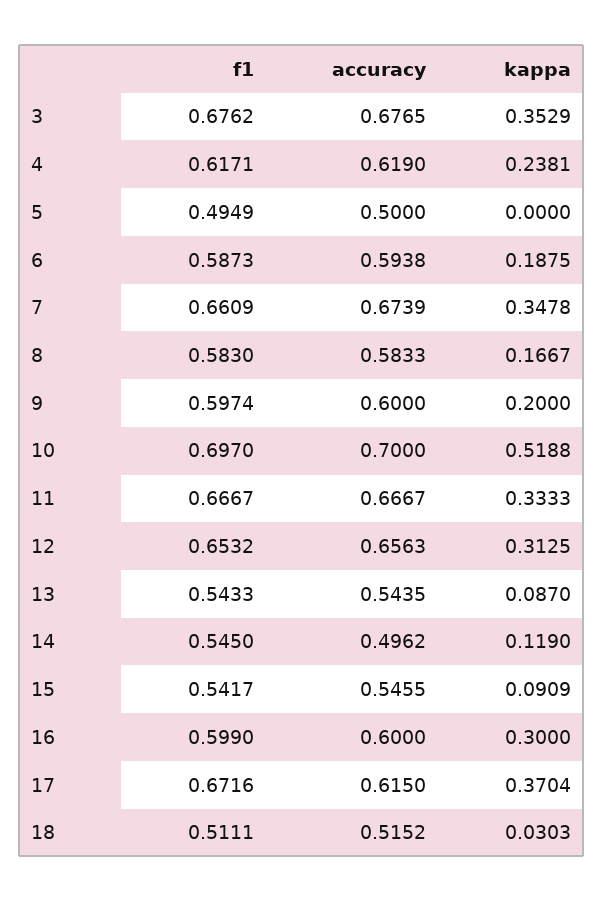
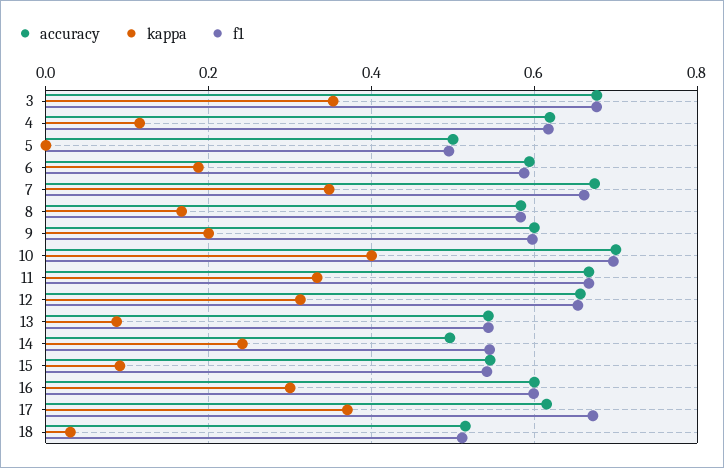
kappa, 4: 0.2381 -> 0.12
kappa, 10: 0.5188 -> 0.4
kappa, 14: 0.119 -> 0.24

